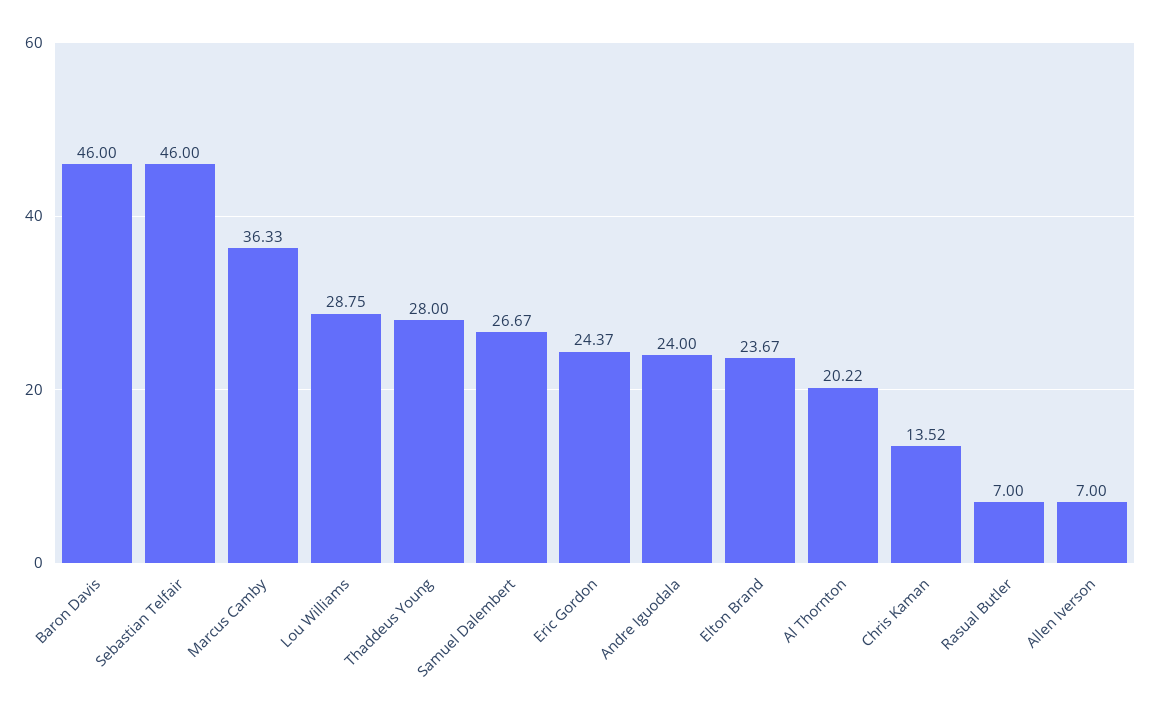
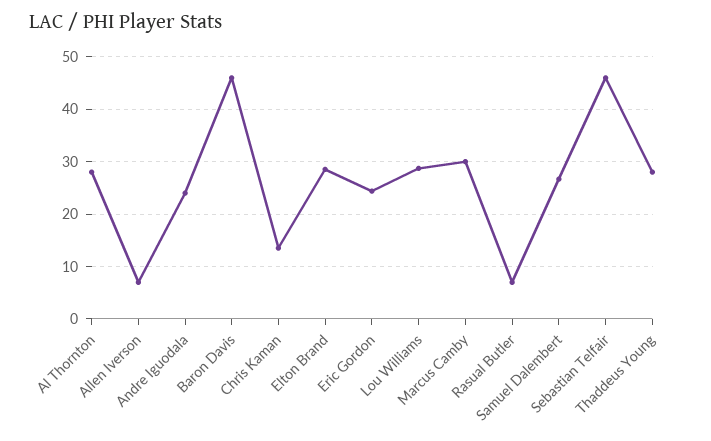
Marcus Camby: 36.33 -> 30
Elton Brand: 23.67 -> 28
Al Thornton: 20.22 -> 28

